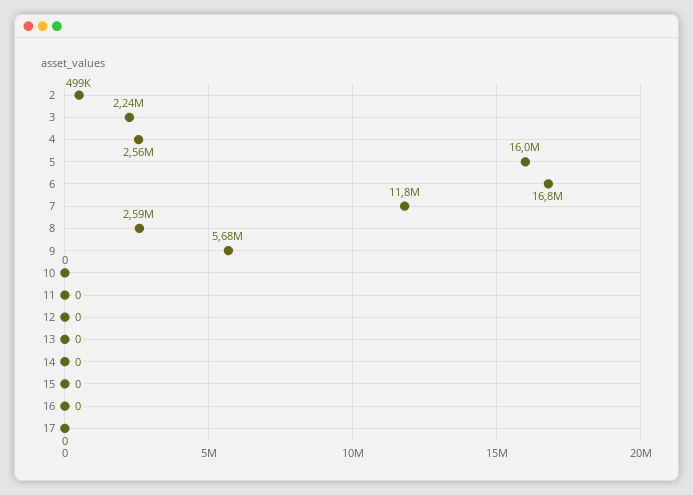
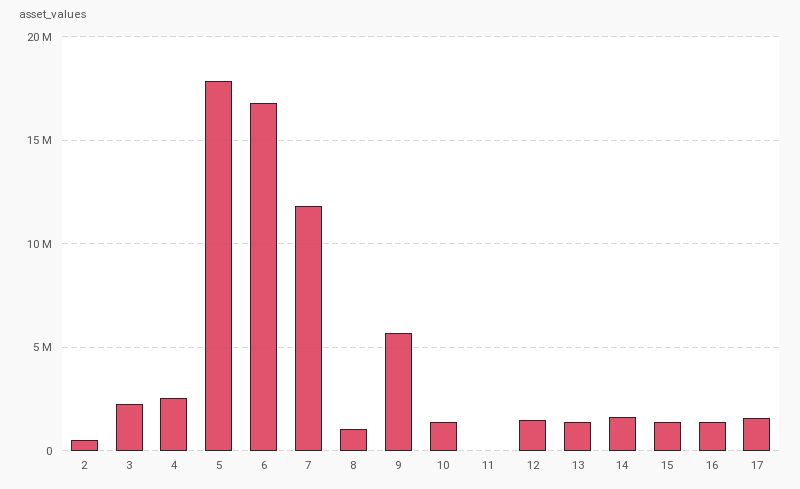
5: 16000000 -> 18000000
8: 2590000 -> 1000000
10: 0 -> 1500000
12: 0 -> 1500000
13: 0 -> 1500000
14: 0 -> 1500000
15: 0 -> 1500000
16: 0 -> 1500000
17: 0 -> 1500000

